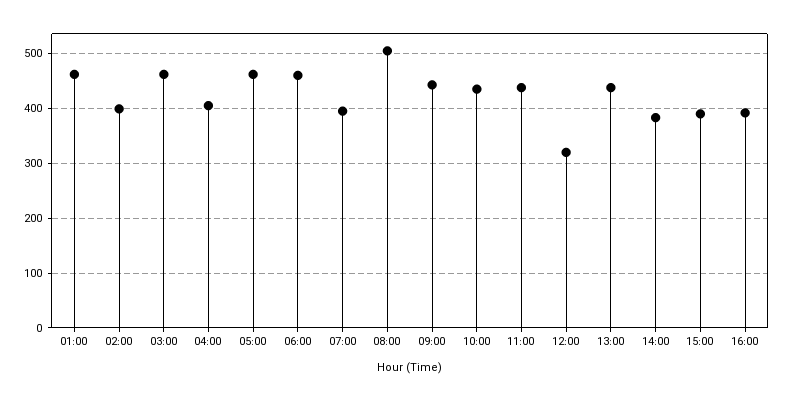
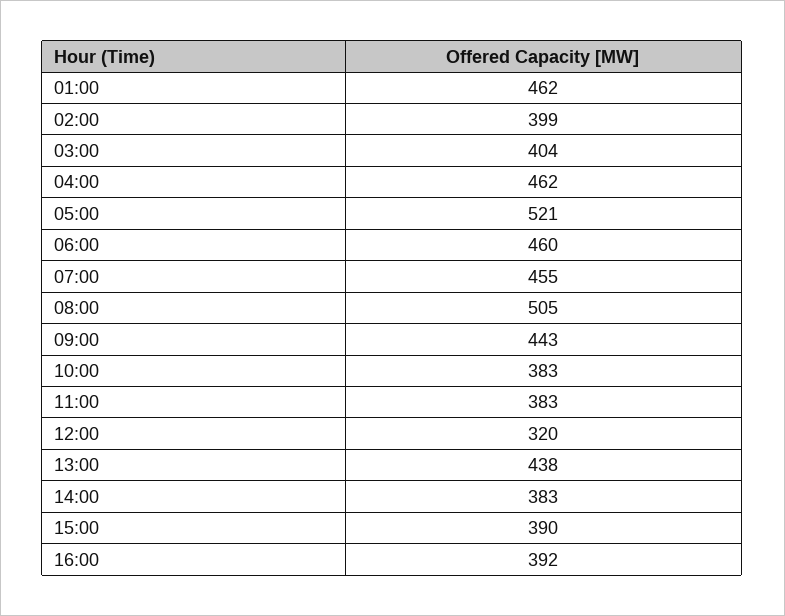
03:00: 460 -> 404
04:00: 400 -> 462
05:00: 460 -> 521
07:00: 400 -> 455
10:00: 440 -> 383
11:00: 440 -> 383

